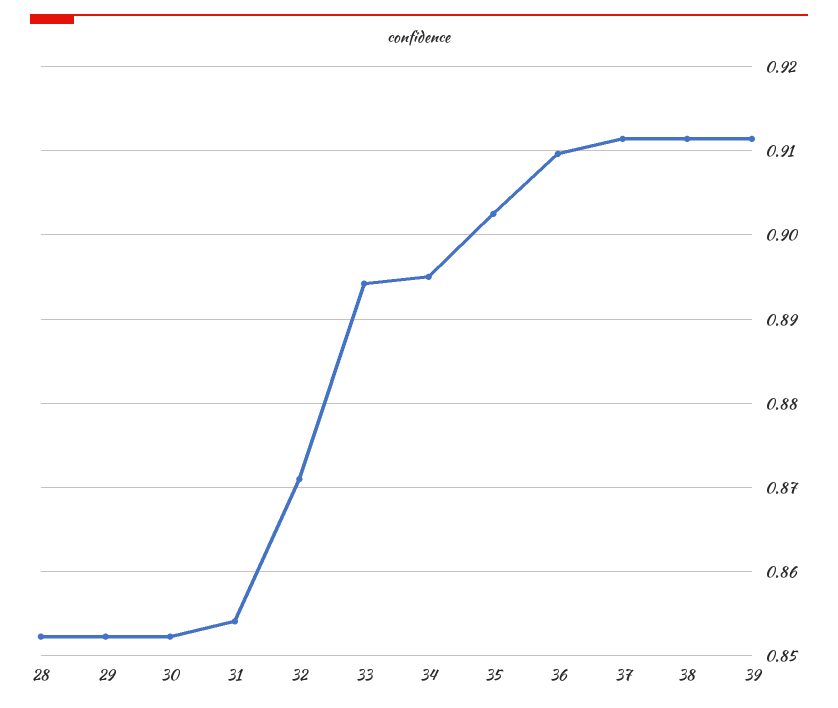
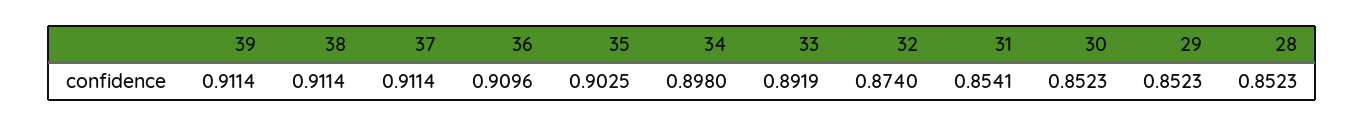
32: 0.871 -> 0.874
33: 0.894 -> 0.8919
34: 0.895 -> 0.898

